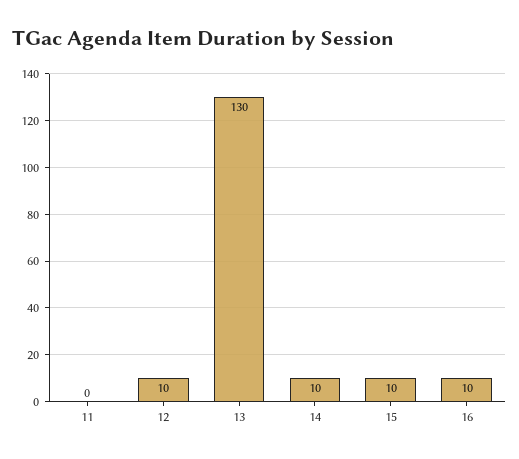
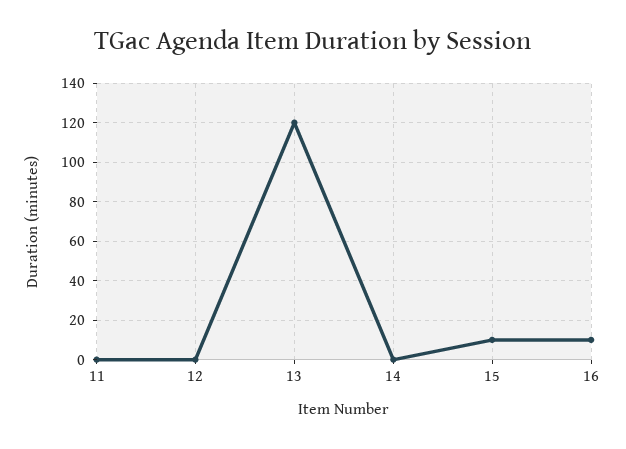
12: 10 -> 0
13: 130 -> 120
14: 10 -> 0

